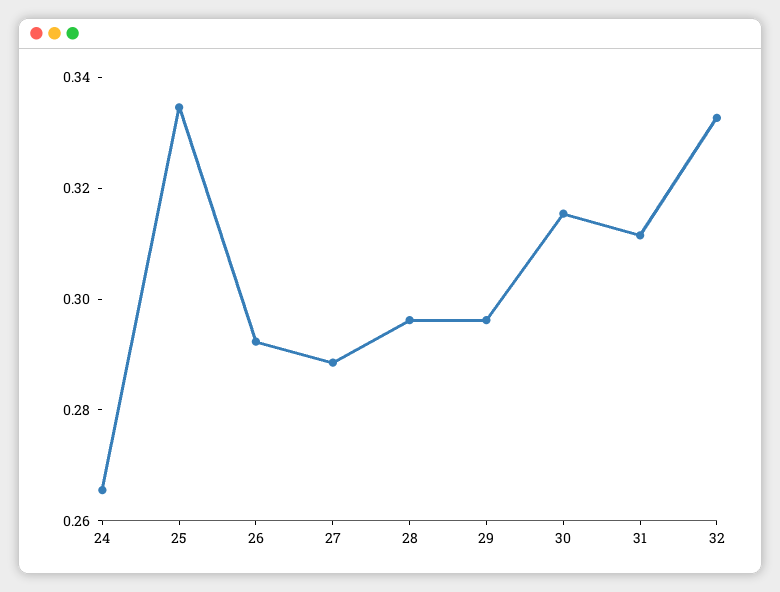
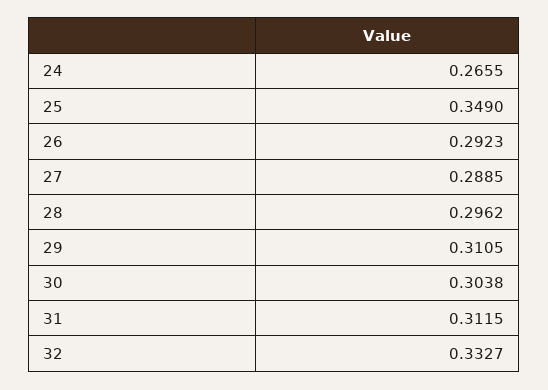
25: 0.335 -> 0.349
29: 0.295 -> 0.3105
30: 0.315 -> 0.3038

